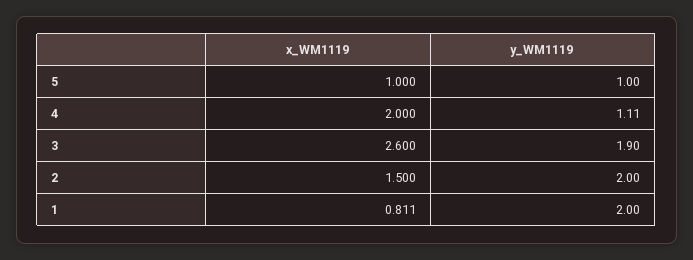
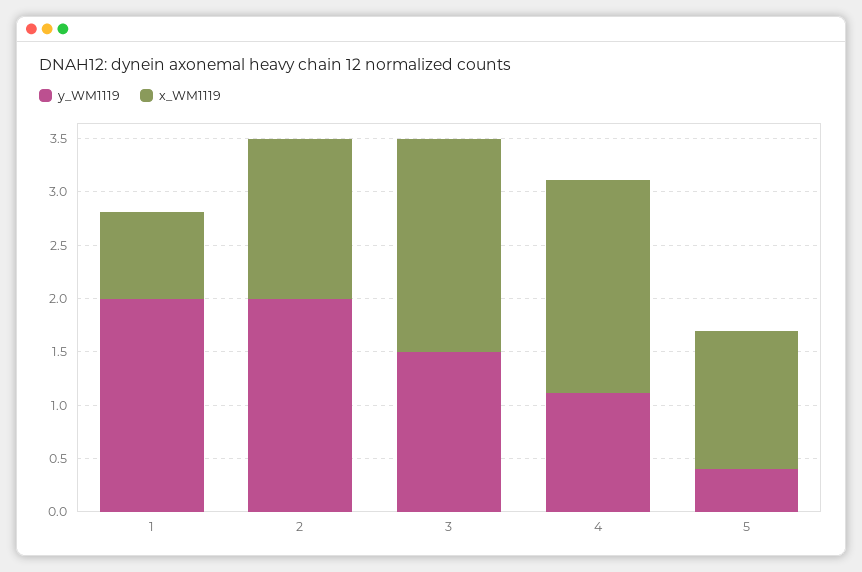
x_WM1119, 5: 1 -> 1.3
y_WM1119, 5: 1 -> 0.4
x_WM1119, 3: 2.6 -> 2
y_WM1119, 3: 1.9 -> 1.5

